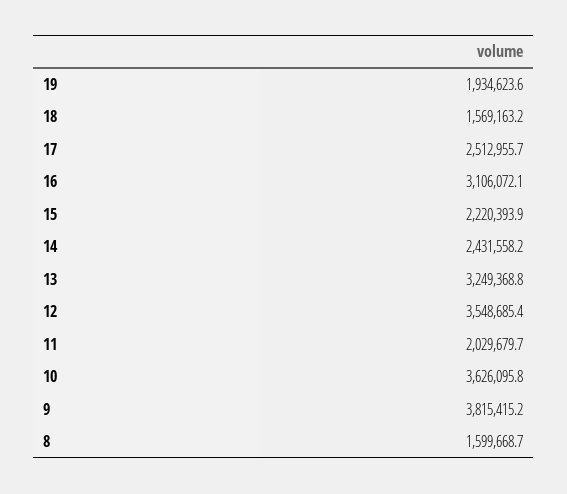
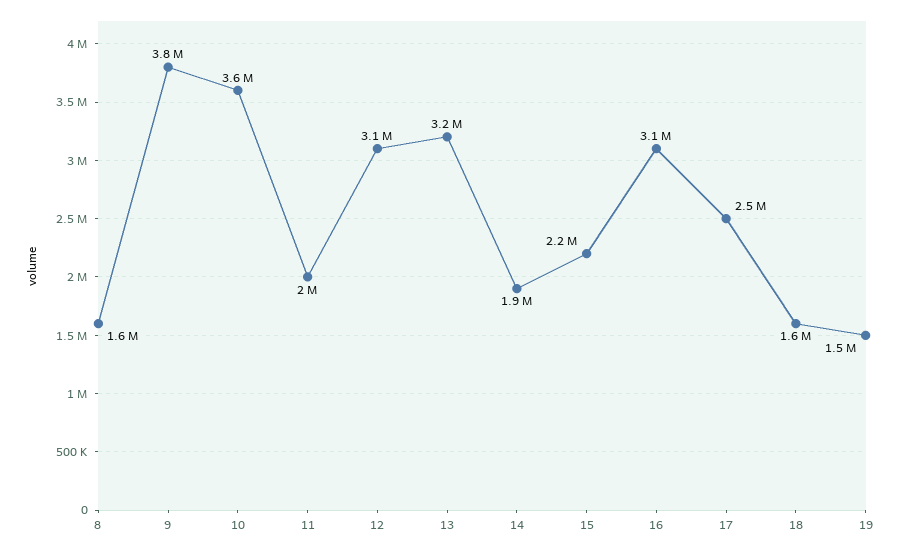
19: 1934623.6 -> 1500000
14: 2431558.2 -> 1900000
12: 3548685.4 -> 3100000

